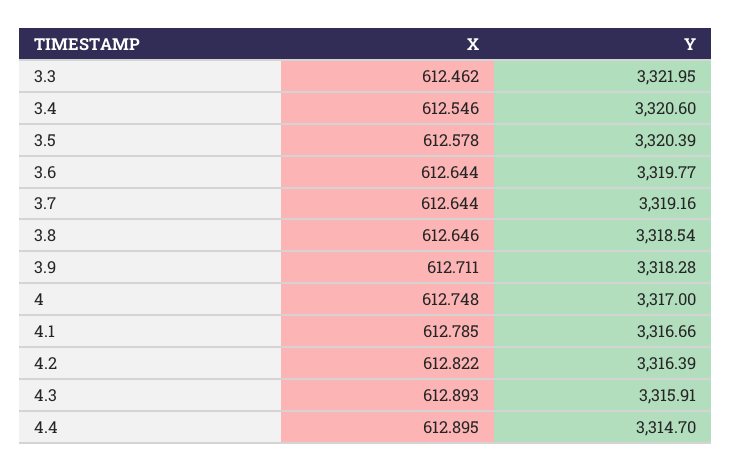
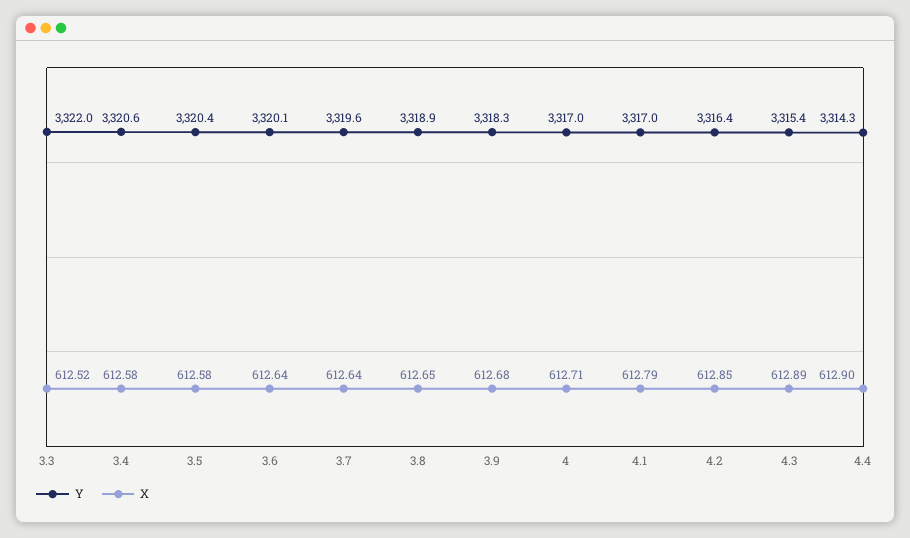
X, 3.3: 612.462 -> 612.52
X, 3.4: 612.546 -> 612.58
Y, 3.6: 3319.77 -> 3320.1
Y, 3.7: 3319.16 -> 3319.6
Y, 3.8: 3318.54 -> 3318.9
X, 3.9: 612.711 -> 612.68
X, 4: 612.748 -> 612.71
Y, 4.1: 3316.66 -> 3317
X, 4.2: 612.822 -> 612.85
Y, 4.3: 3315.91 -> 3315.4
Y, 4.4: 3314.7 -> 3314.3

